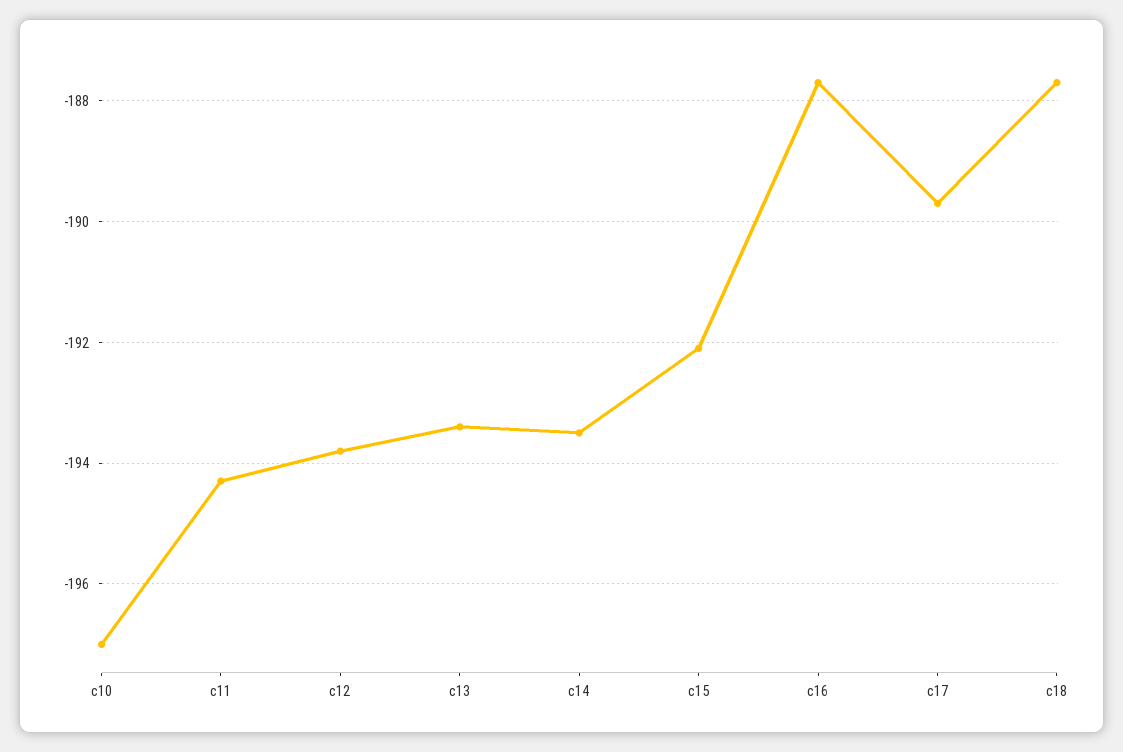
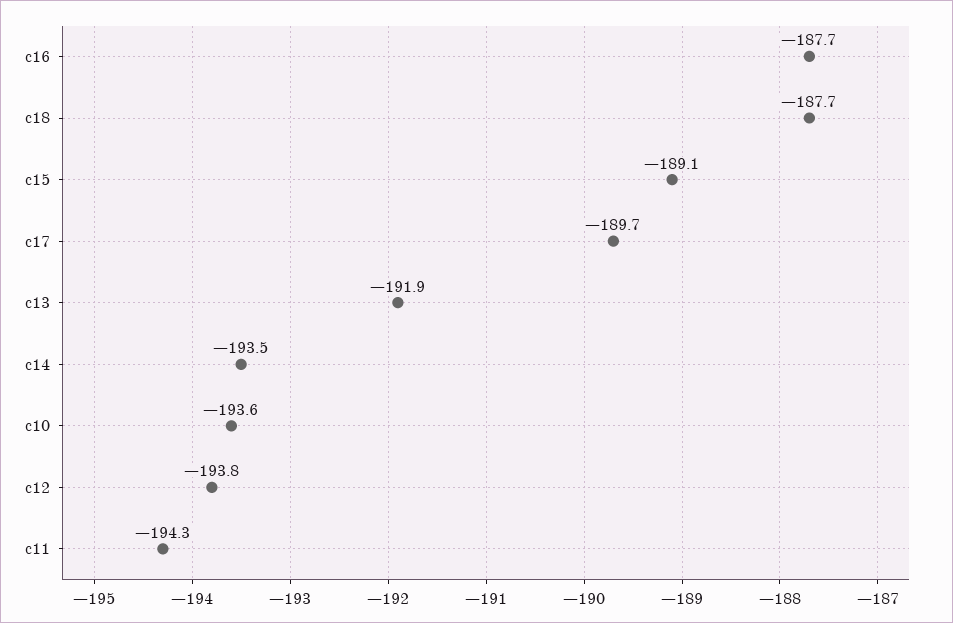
c10: -197 -> -193.6
c13: -193.5 -> -191.9
c15: -192 -> -189.1

